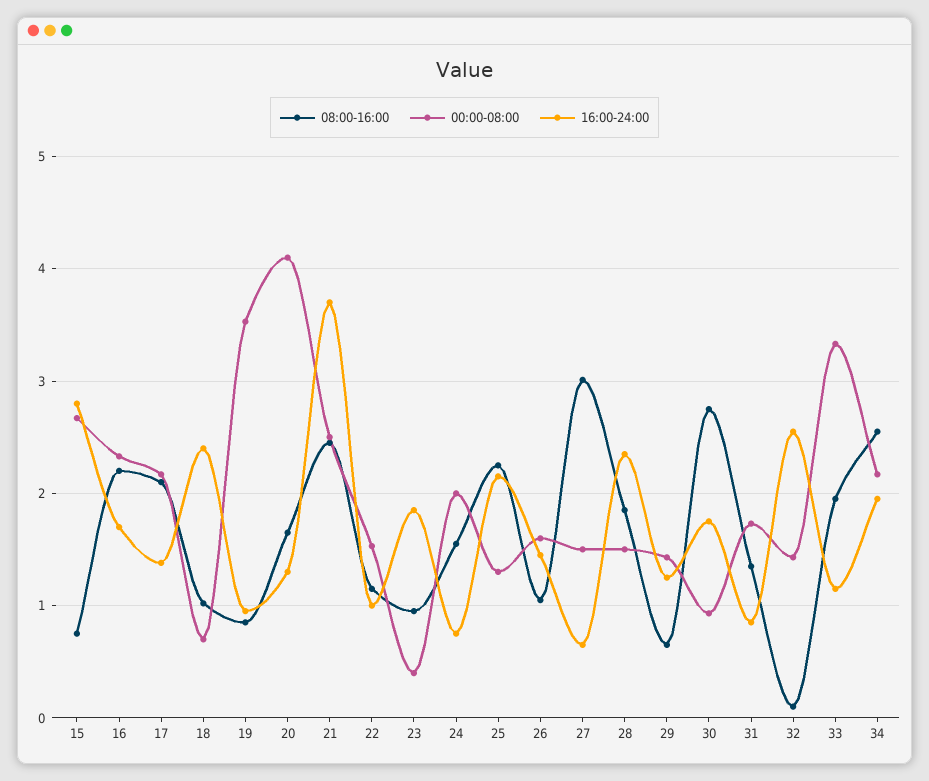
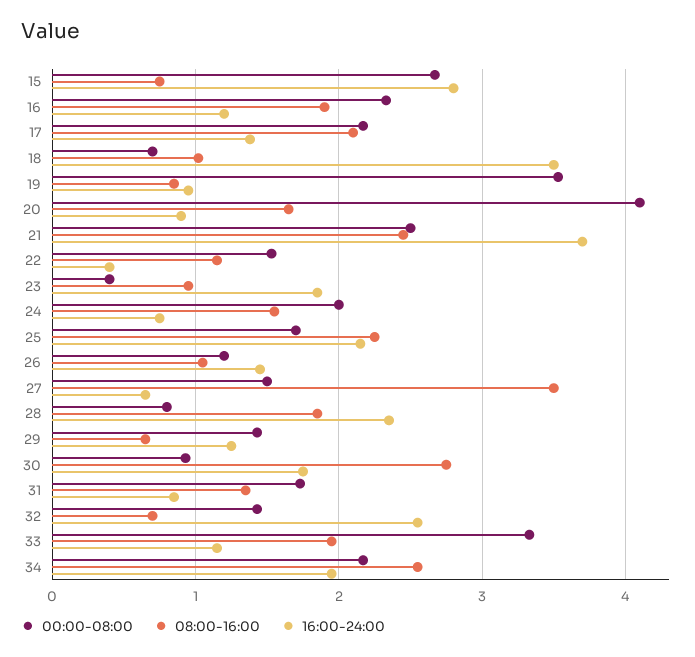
08:00-16:00, 16: 2.2 -> 1.9
16:00-24:00, 16: 1.7 -> 1.2
16:00-24:00, 18: 2.4 -> 3.5
16:00-24:00, 20: 1.3 -> 0.9
16:00-24:00, 22: 1 -> 0.4
00:00-08:00, 25: 1.3 -> 1.7
00:00-08:00, 26: 1.6 -> 1.2
08:00-16:00, 27: 3 -> 3.5
00:00-08:00, 28: 1.5 -> 0.8
08:00-16:00, 32: 0.1 -> 0.7

